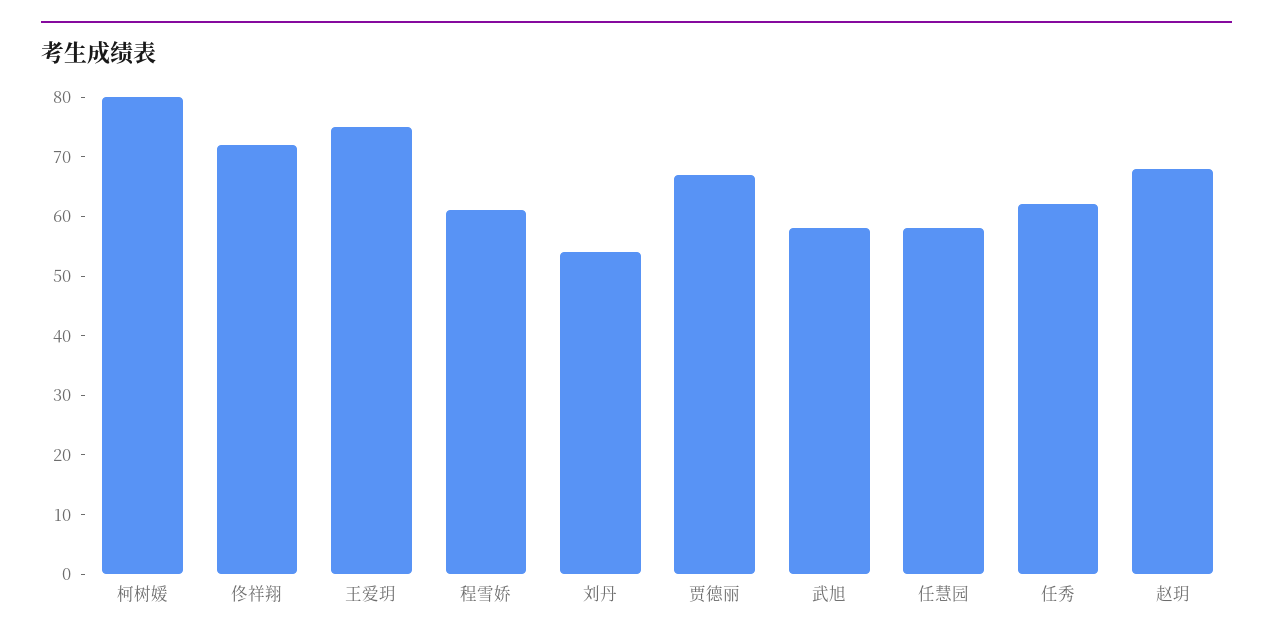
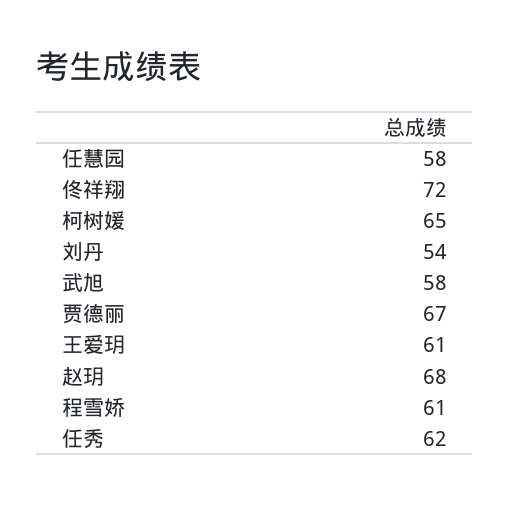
柯树媛: 80 -> 65
王爱玥: 75 -> 61

